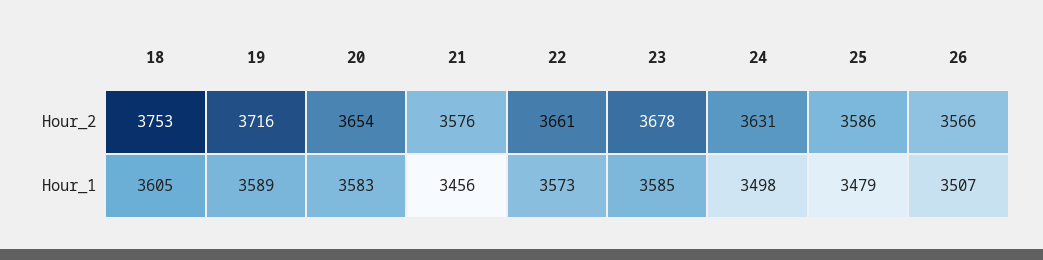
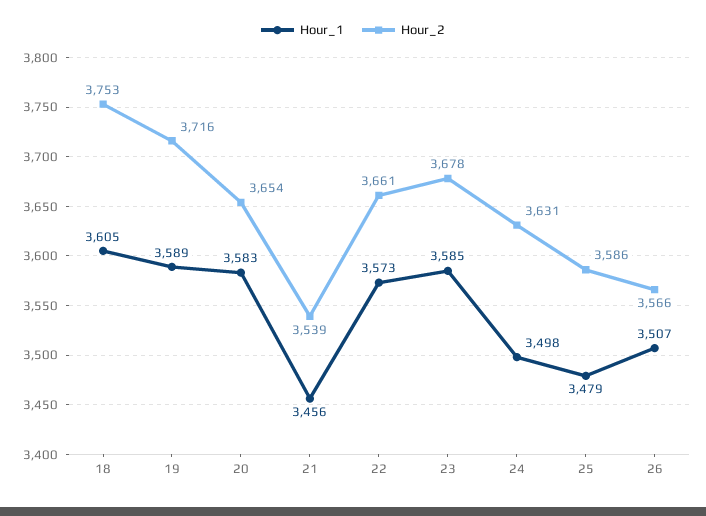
Hour_2, 21: 3576 -> 3539

